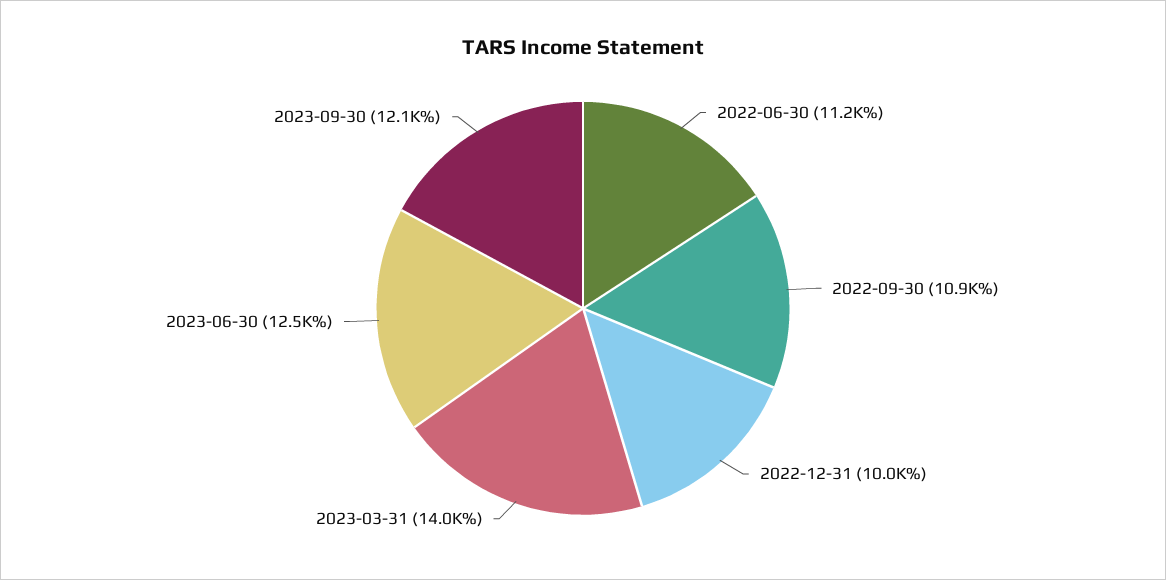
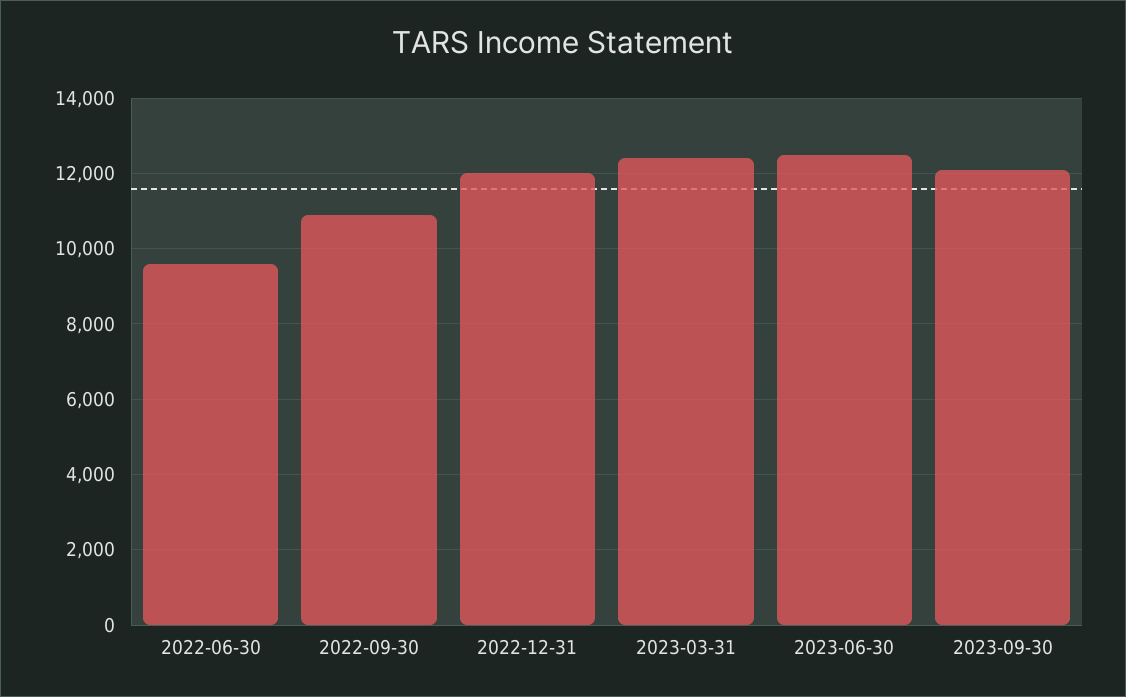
2022-06-30: 11200 -> 9600
2022-12-31: 10000 -> 12000
2023-03-31: 14000 -> 12400

